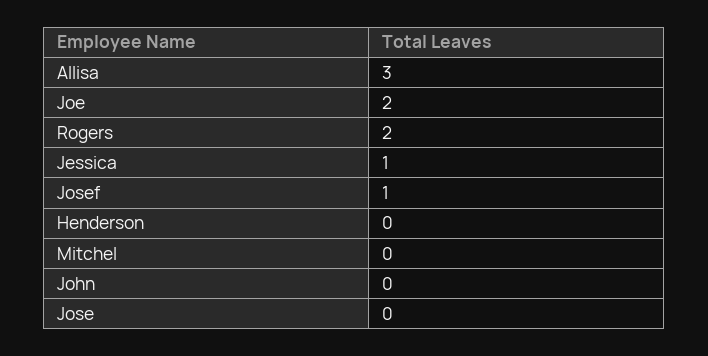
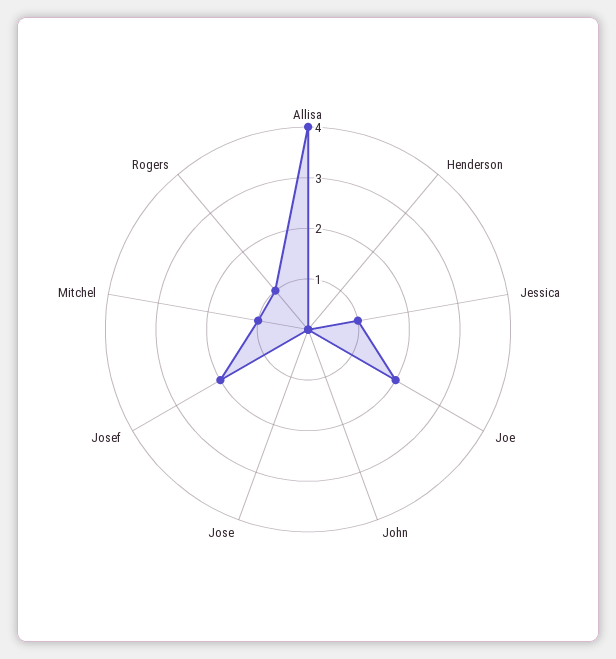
Allisa: 3 -> 4
Rogers: 2 -> 1
Josef: 1 -> 2
Mitchel: 0 -> 1

